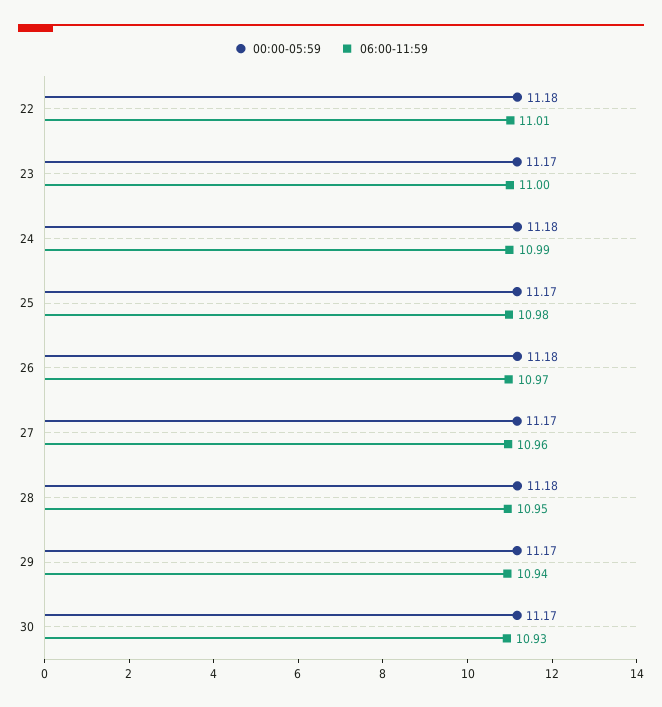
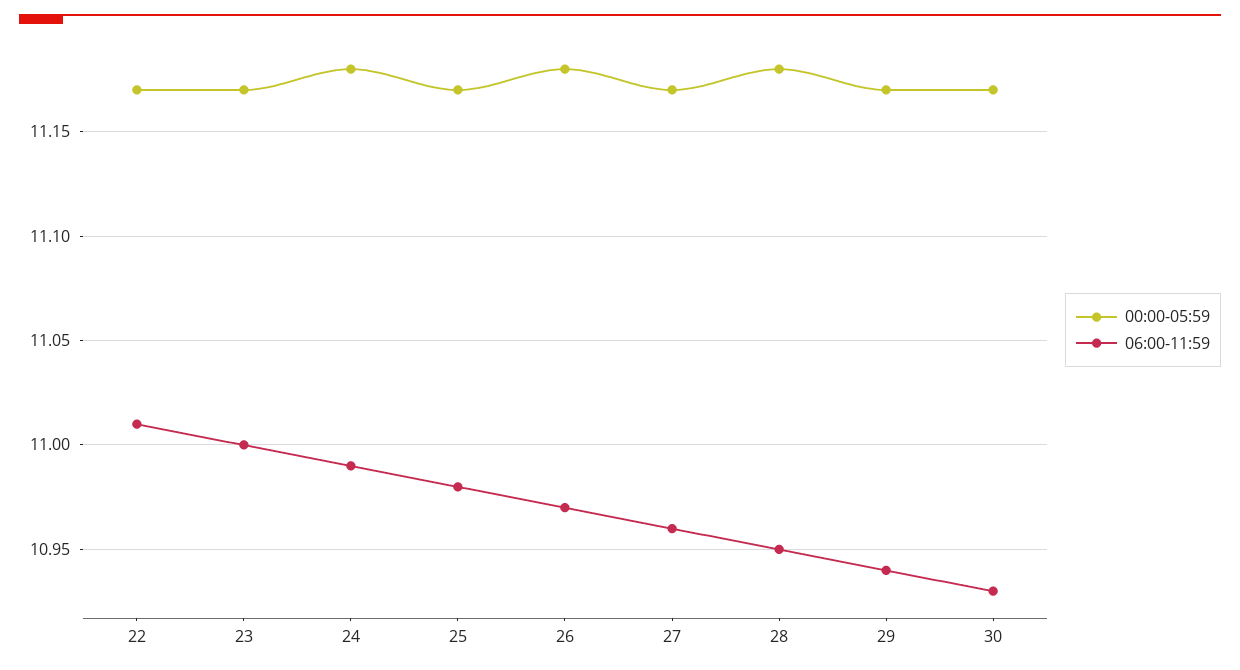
00:00-05:59, 22: 11.18 -> 11.17

